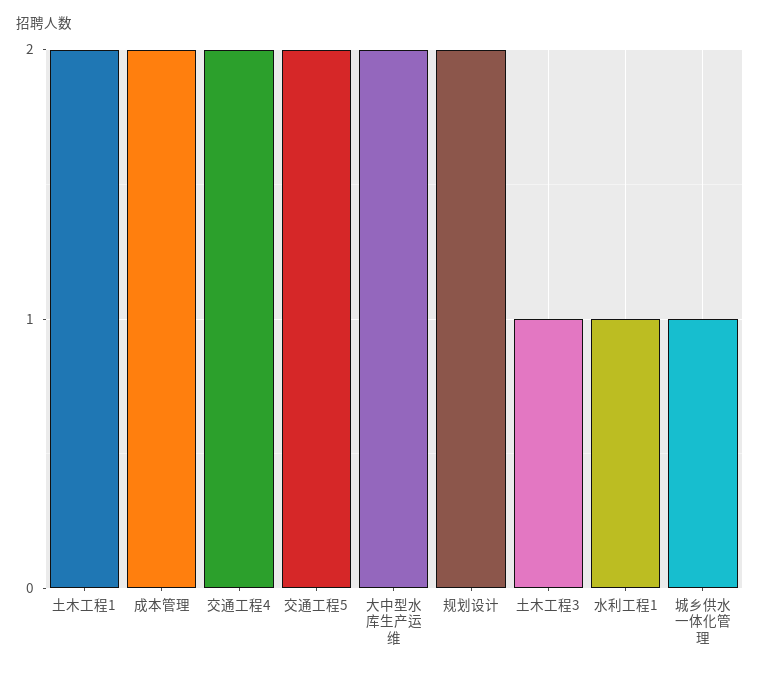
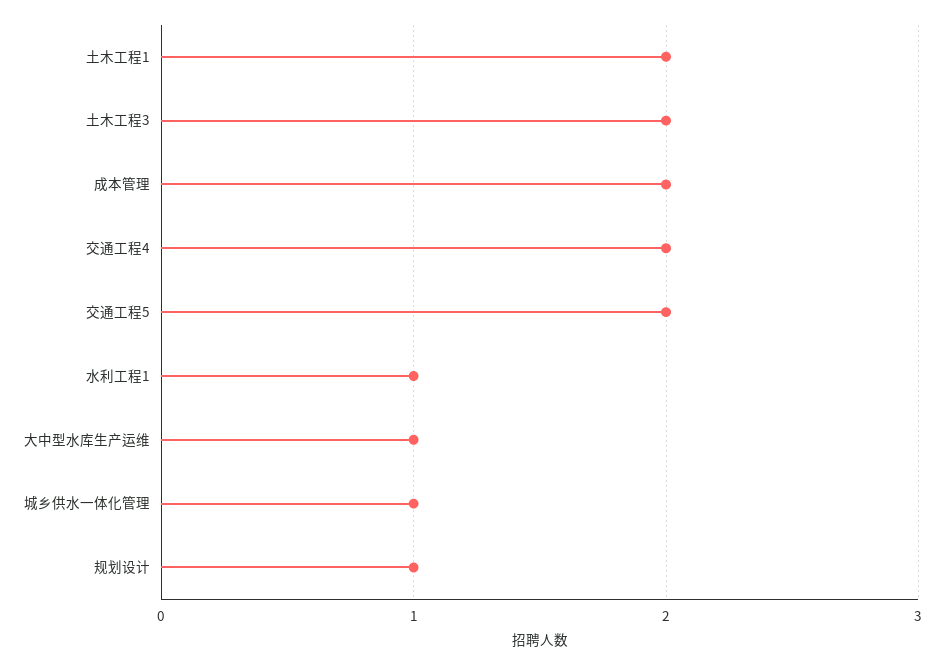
大中型水库生产运维: 2 -> 1
规划设计: 2 -> 1
土木工程3: 1 -> 2

